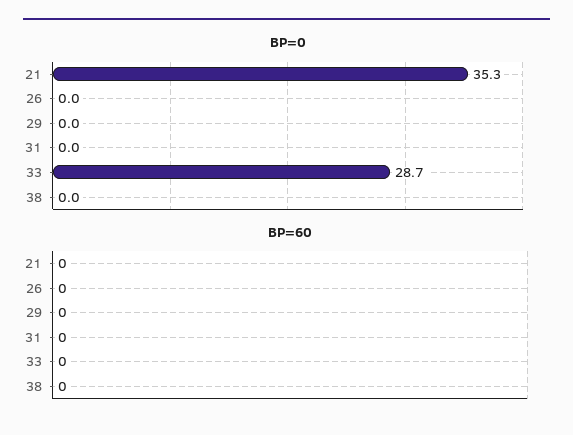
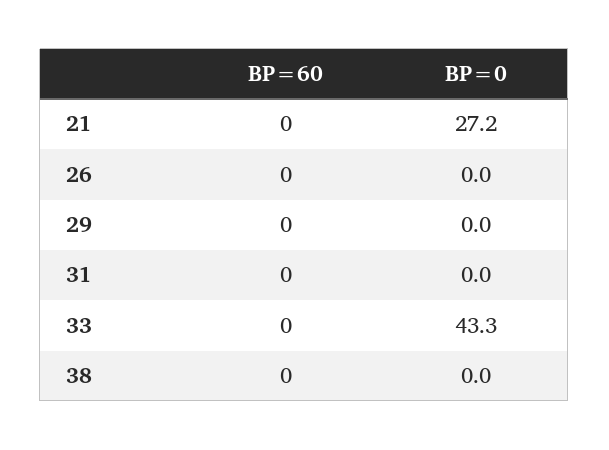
BP=0, 21: 35.3 -> 27.2
BP=0, 33: 28.7 -> 43.3

